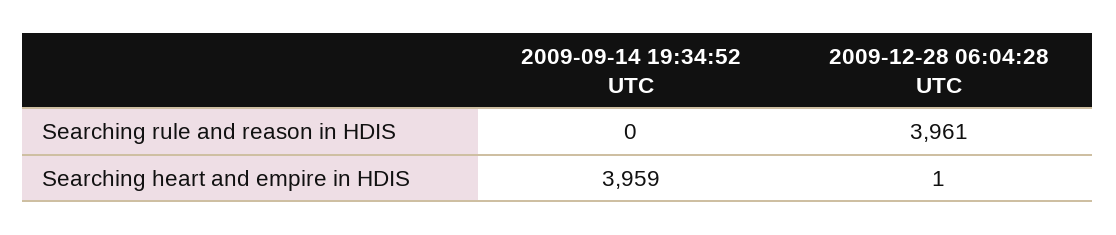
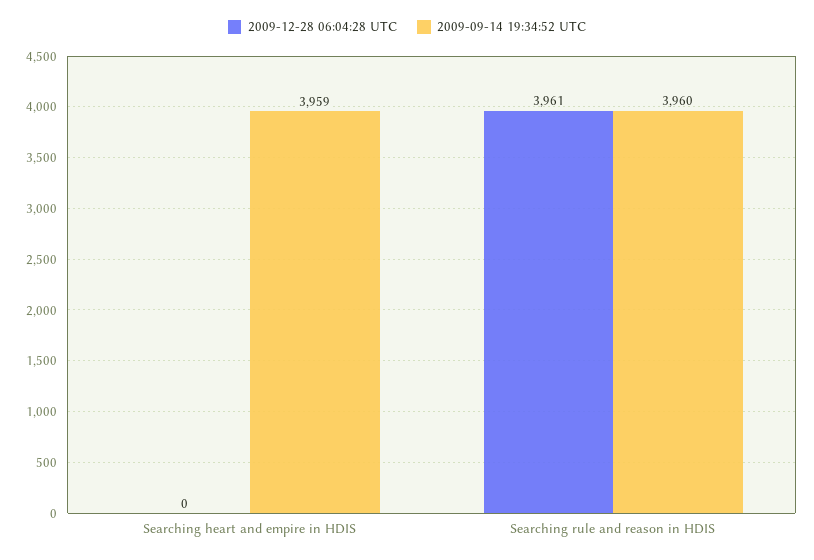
2009-09-14 19:34:52 UTC, Searching rule and reason in HDIS: 0 -> 3960
2009-12-28 06:04:28 UTC, Searching heart and empire in HDIS: 1 -> 0

